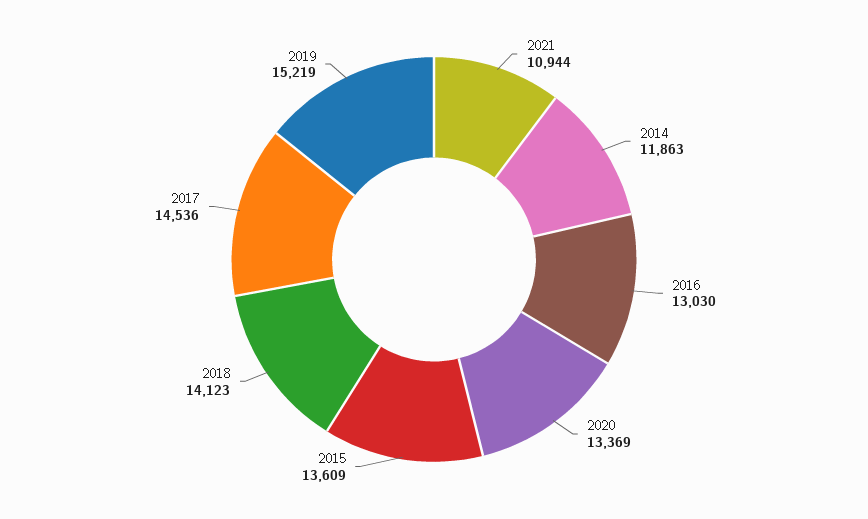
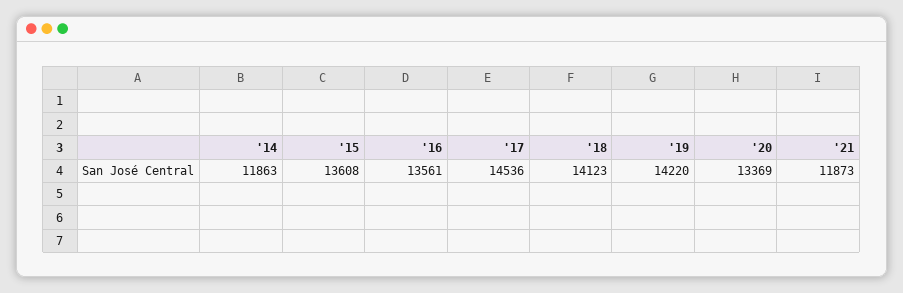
2021: 10944 -> 11873
2016: 13030 -> 13561
2015: 13609 -> 13608
2019: 15219 -> 14220

